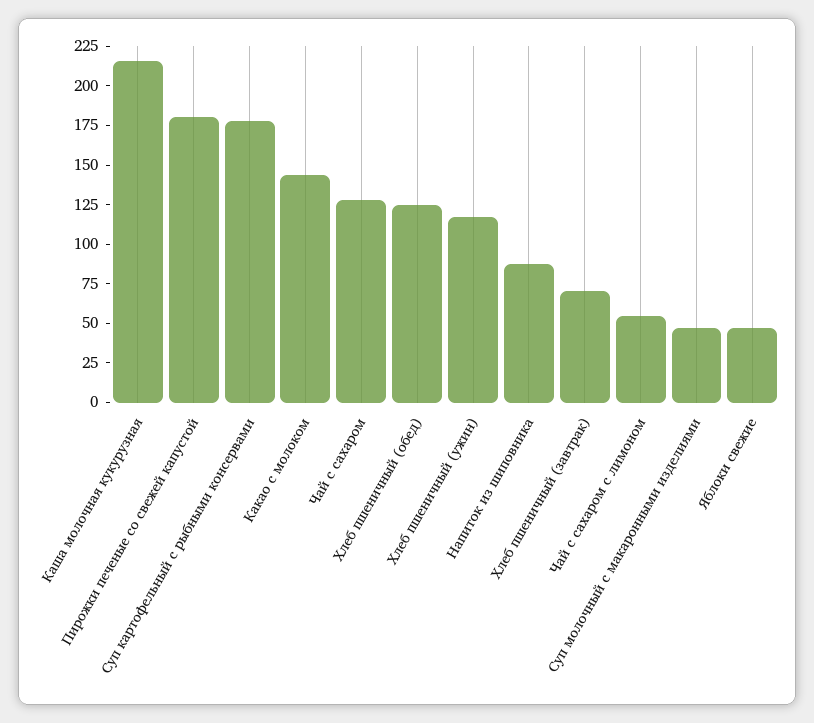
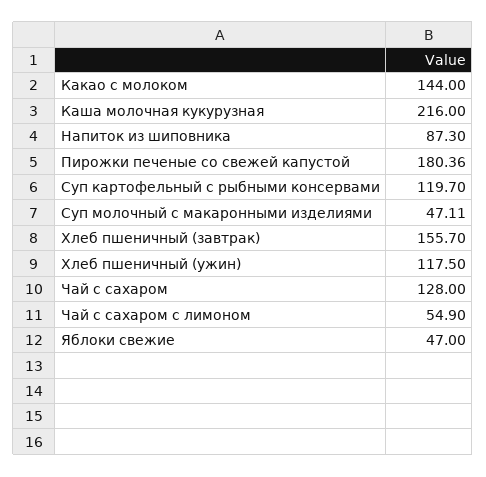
Суп картофельный с рыбными консервами: 175 -> 119.7
Хлеб пшеничный (обед): 125 -> none
Хлеб пшеничный (завтрак): 75 -> 155.7

